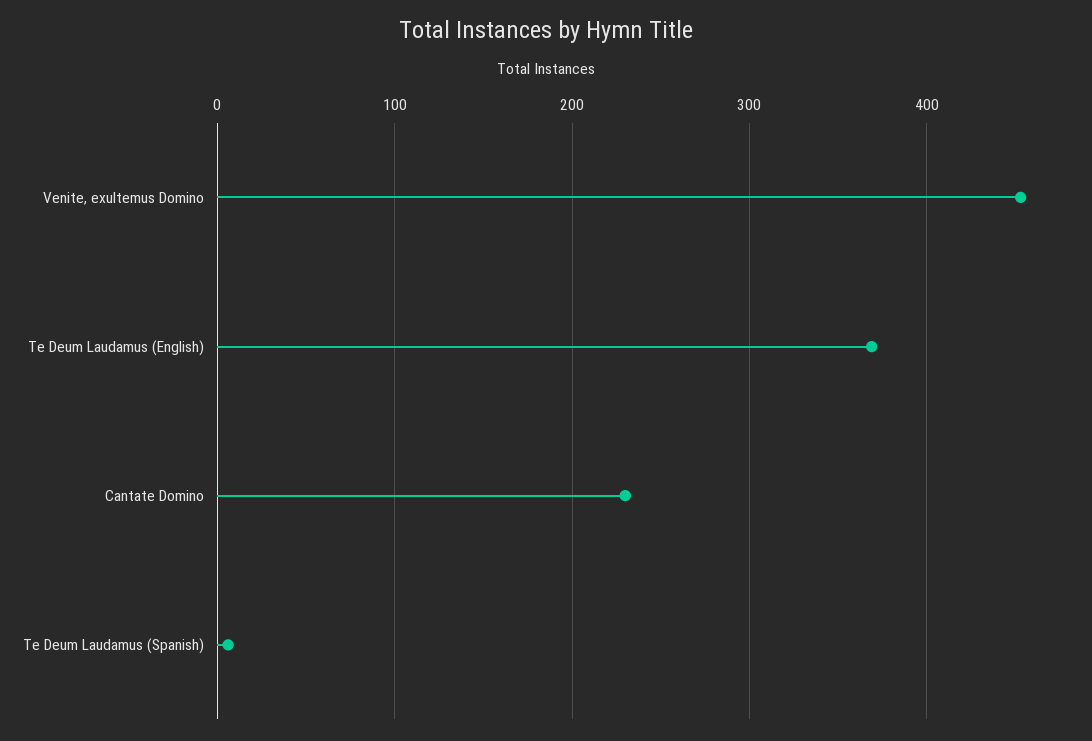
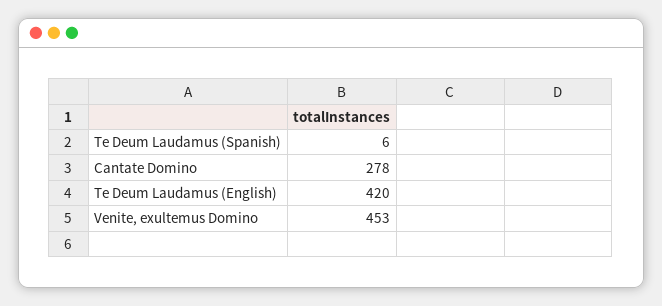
Te Deum Laudamus (English): 370 -> 420
Cantate Domino: 230 -> 278

